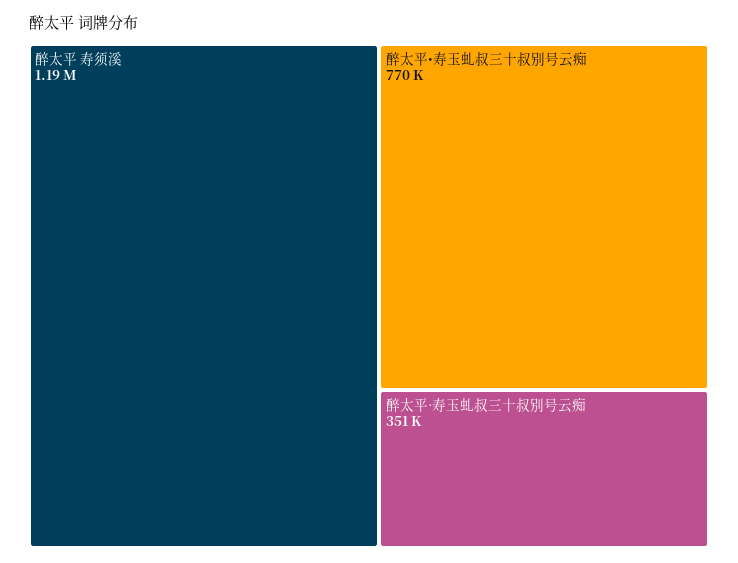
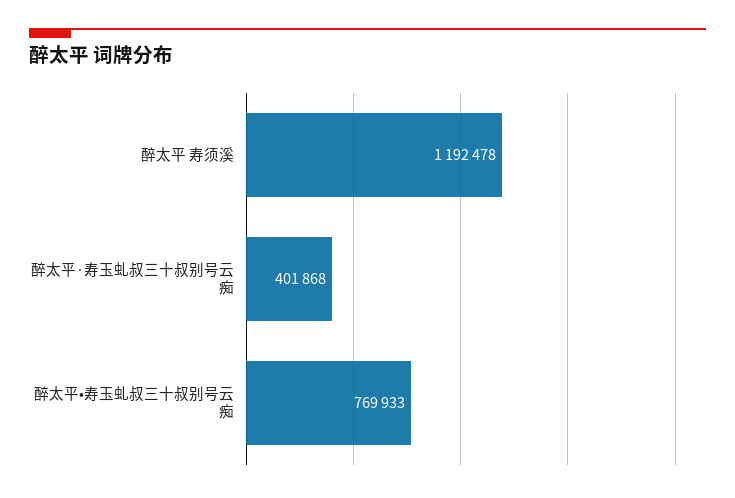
醉太平·寿玉虬叔三十叔别号云痴: 351000 -> 401868

